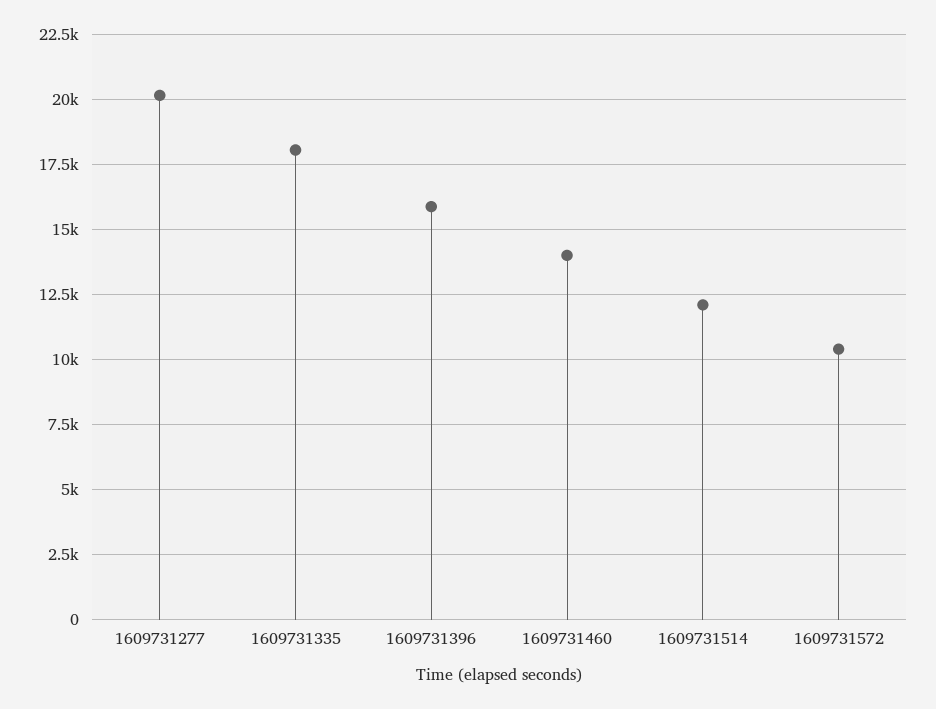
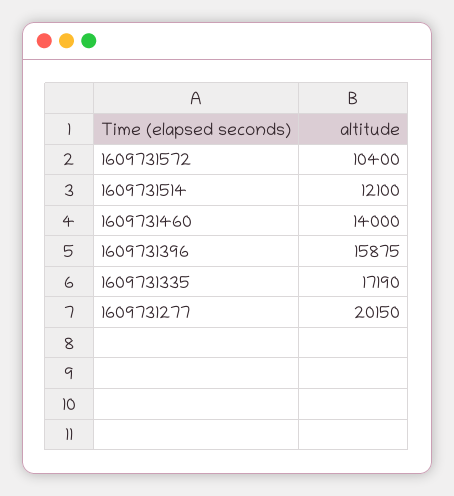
1609731335: 18000 -> 17190

